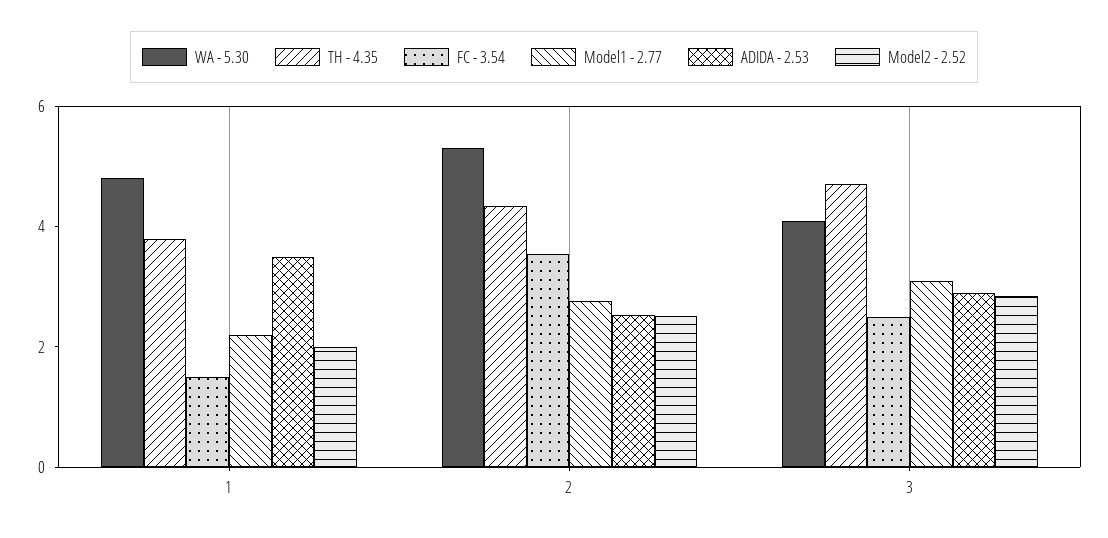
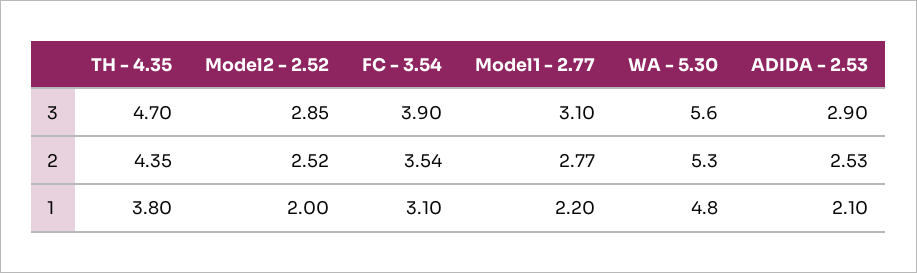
FC - 3.54, 1: 1.5 -> 3.1
ADIDA - 2.53, 1: 3.5 -> 2.1
WA - 5.30, 3: 4 -> 5.6
FC - 3.54, 3: 2.5 -> 3.9

